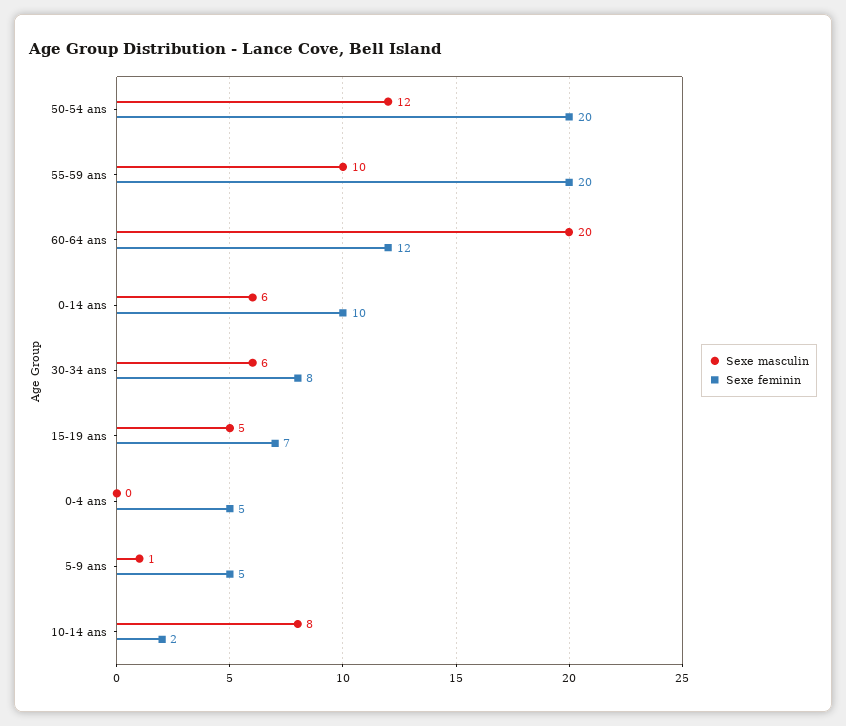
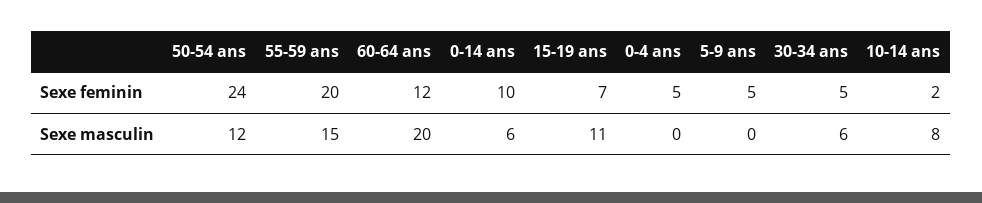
Sexe feminin, 50-54 ans: 20 -> 24
Sexe masculin, 55-59 ans: 10 -> 15
Sexe feminin, 30-34 ans: 8 -> 5
Sexe masculin, 15-19 ans: 5 -> 11
Sexe masculin, 5-9 ans: 1 -> 0

